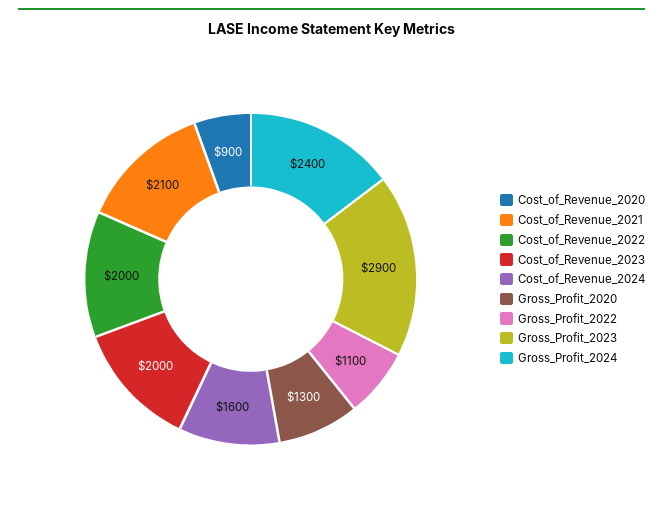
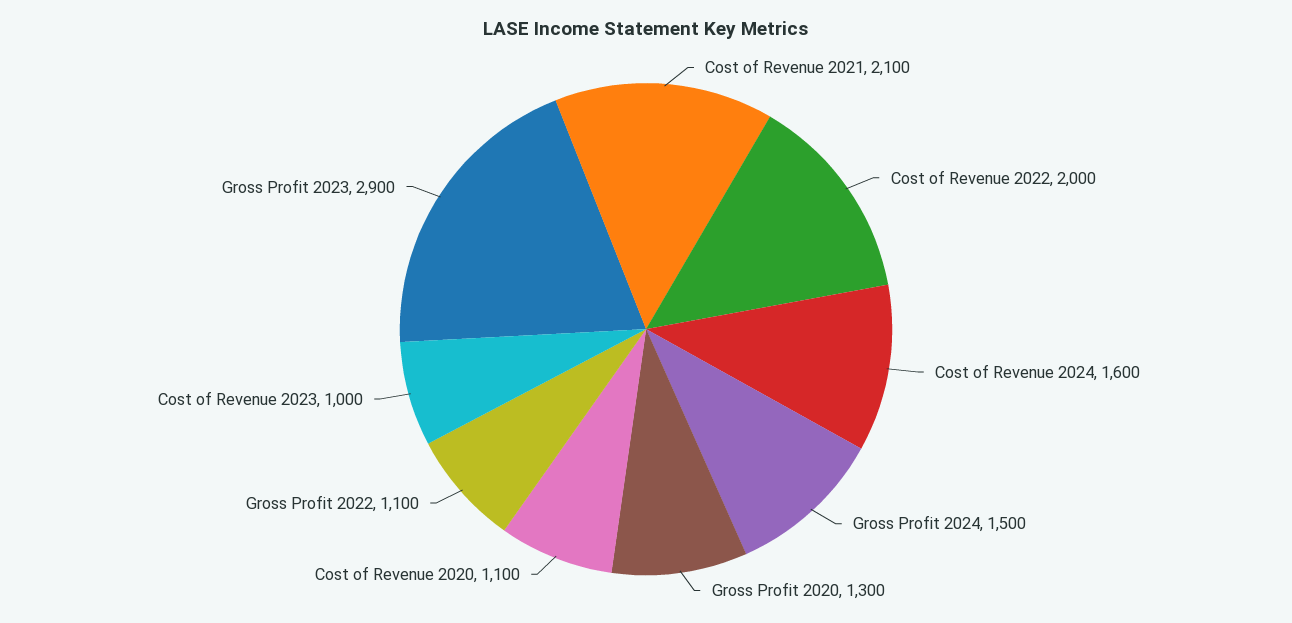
Cost_of_Revenue_2020: 900 -> 1100
Cost_of_Revenue_2023: 2000 -> 1000
Gross_Profit_2024: 2400 -> 1500

